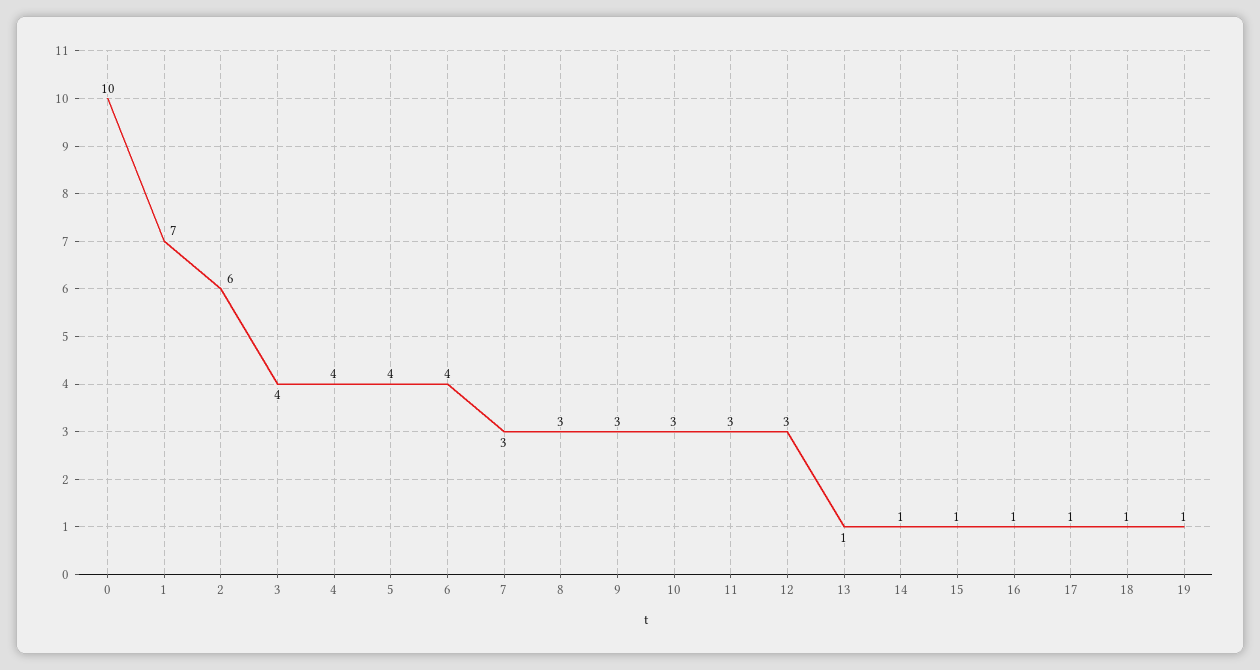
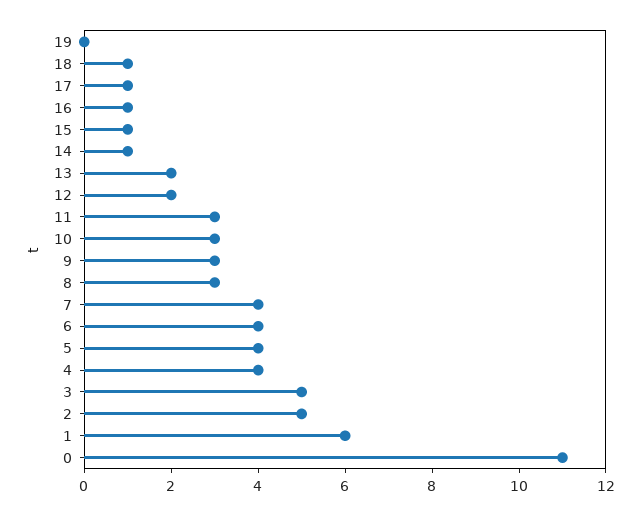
0: 10 -> 11
1: 7 -> 6
2: 6 -> 5
3: 4 -> 5
7: 3 -> 4
12: 3 -> 2
13: 1 -> 2
19: 1 -> 0

